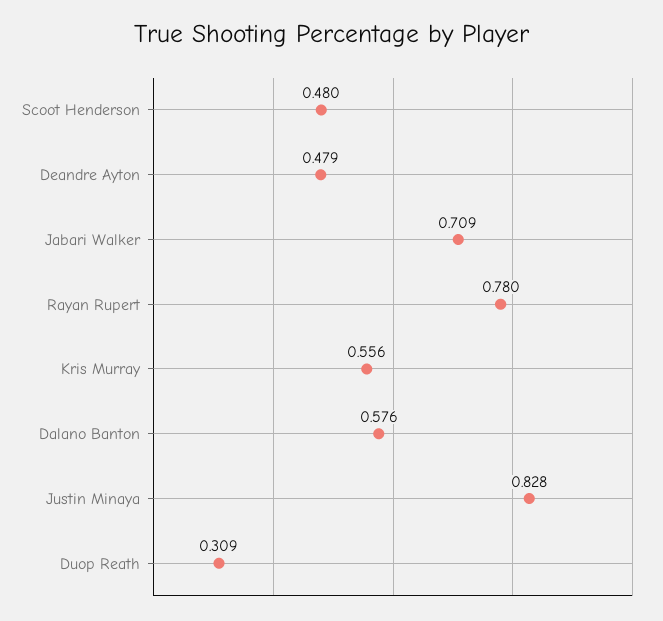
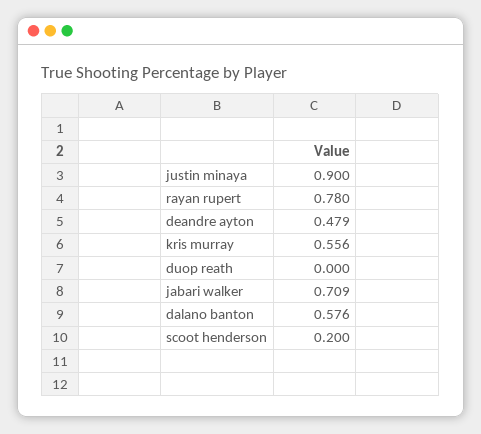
Scoot Henderson: 0.48 -> 0.2
Justin Minaya: 0.828 -> 0.9
Duop Reath: 0.309 -> 0

